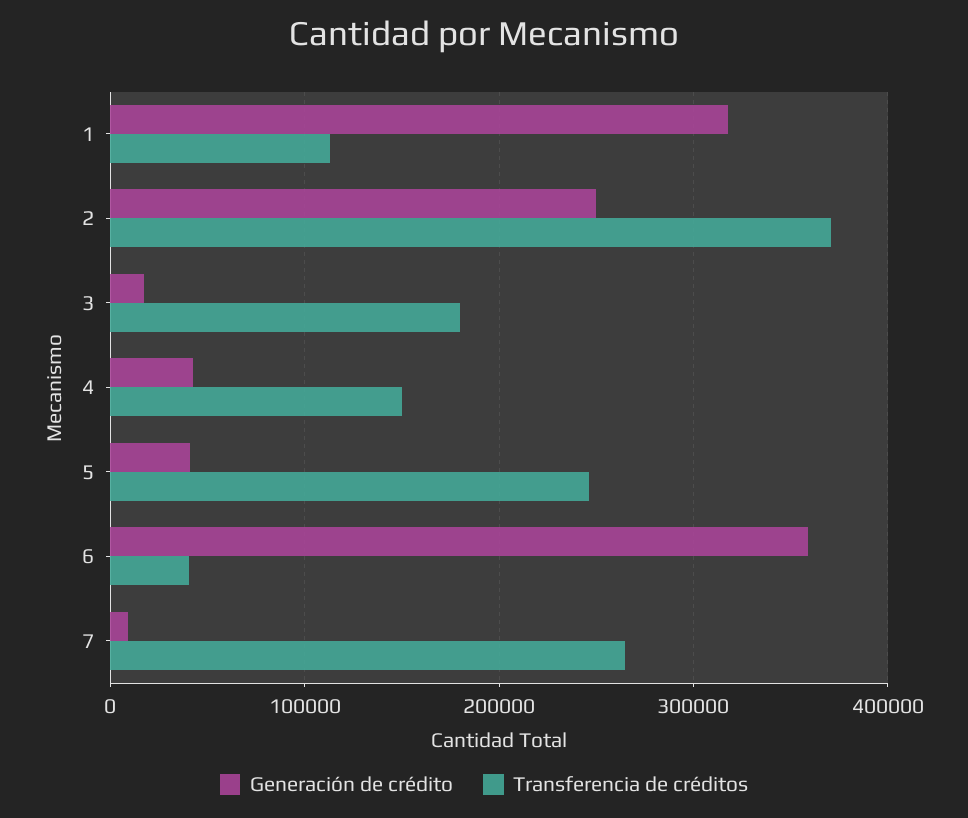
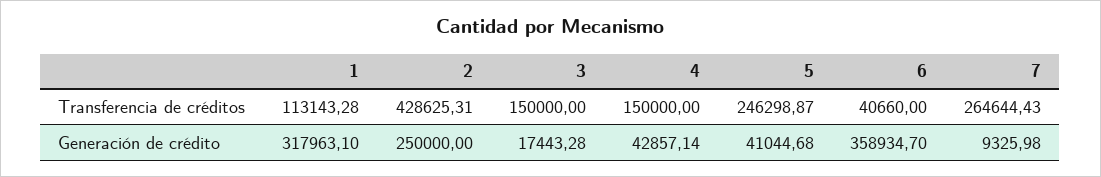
Transferencia de créditos, 2: 370000 -> 428625.31
Transferencia de créditos, 3: 180000 -> 150000

